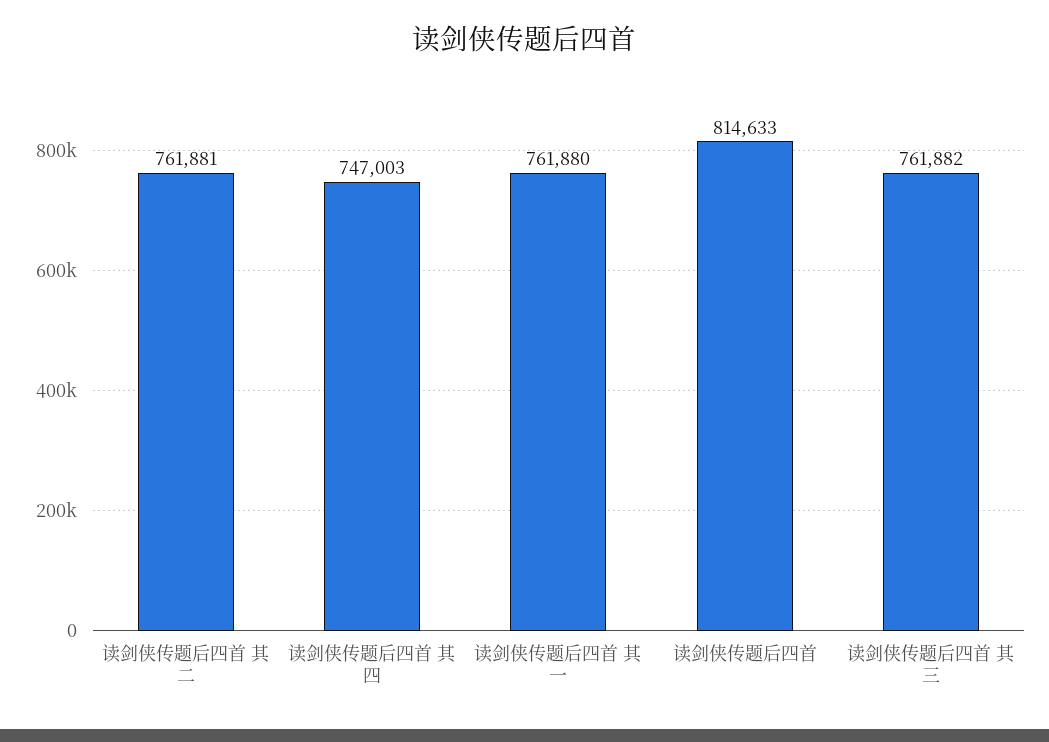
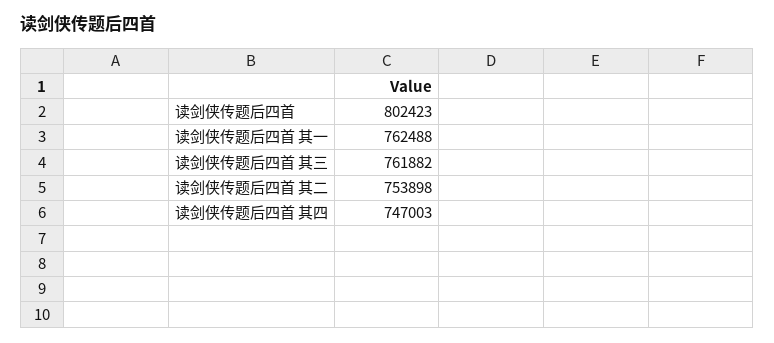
读剑侠传题后四首 其二: 761881 -> 753898
读剑侠传题后四首 其一: 761880 -> 762488
读剑侠传题后四首: 814633 -> 802423

